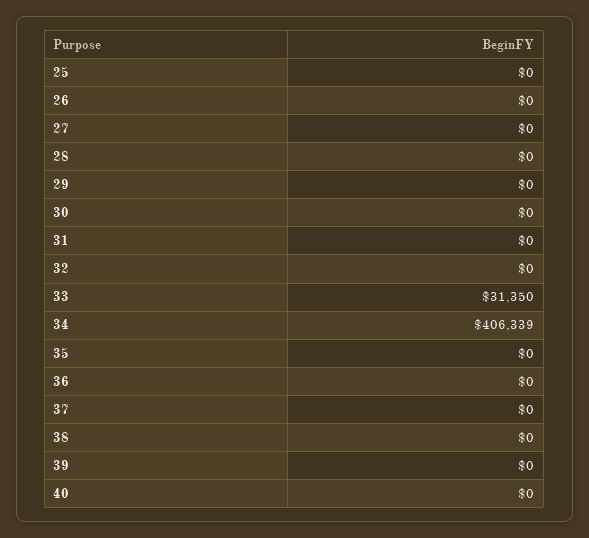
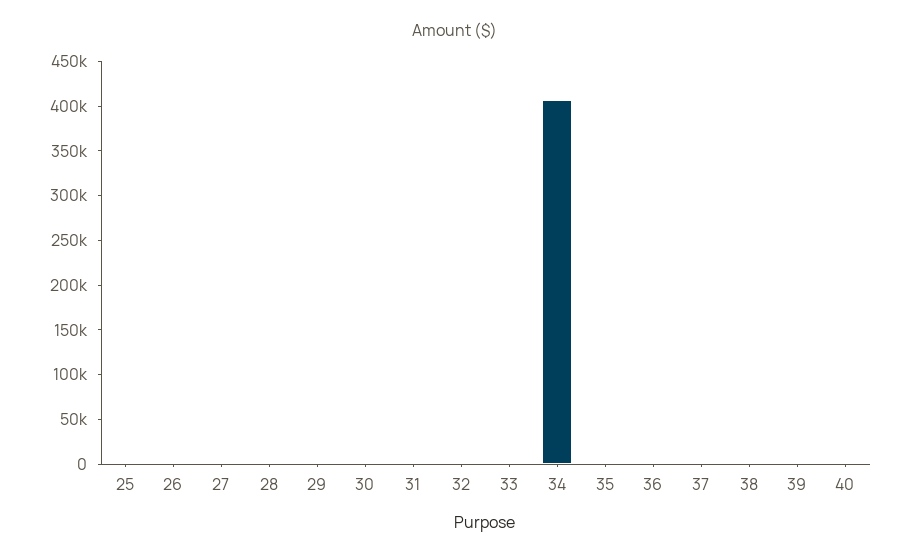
33: 31350 -> 0

